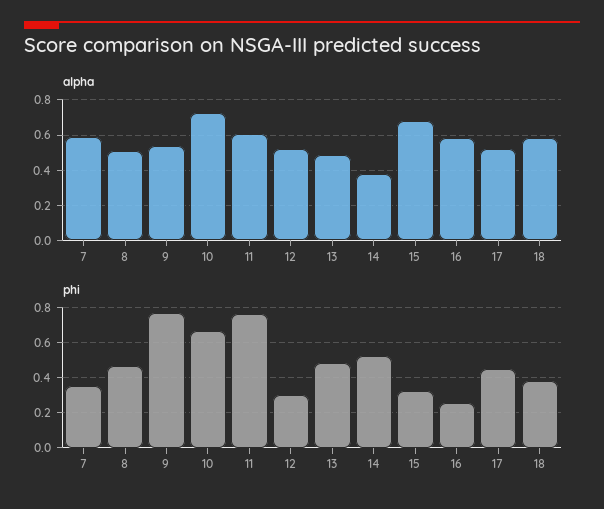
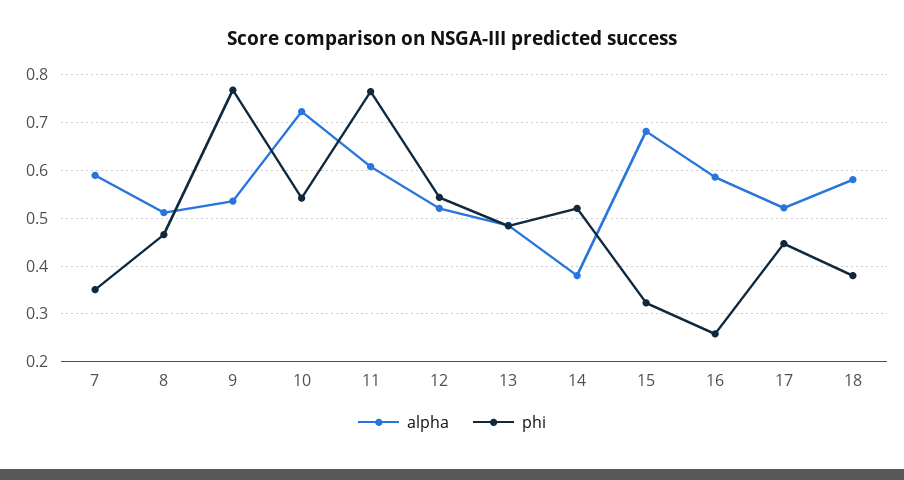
phi, 10: 0.65 -> 0.54
phi, 12: 0.3 -> 0.54

